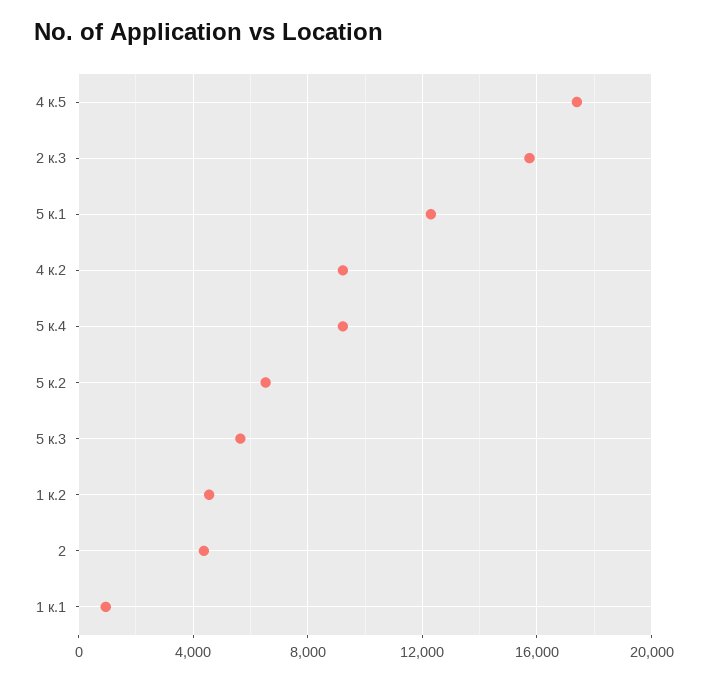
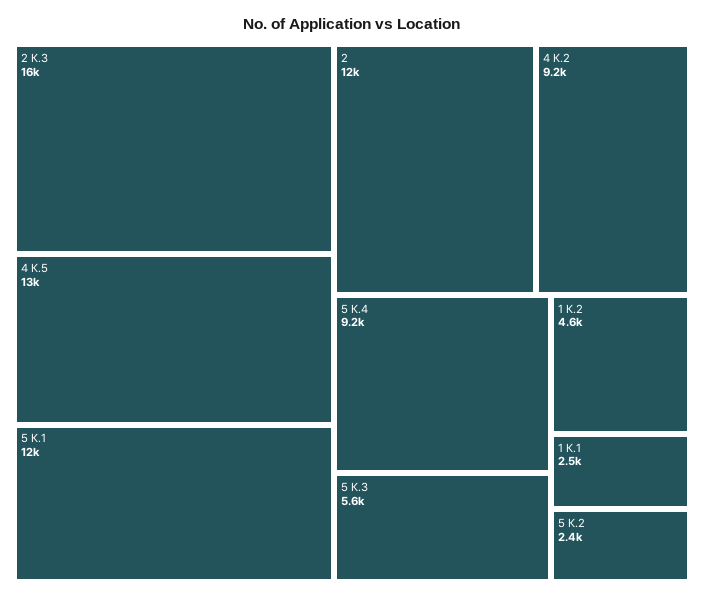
4 к.5: 17500 -> 13000
5 к.2: 6500 -> 2400
2: 4500 -> 12000
1 к.1: 1000 -> 2500

